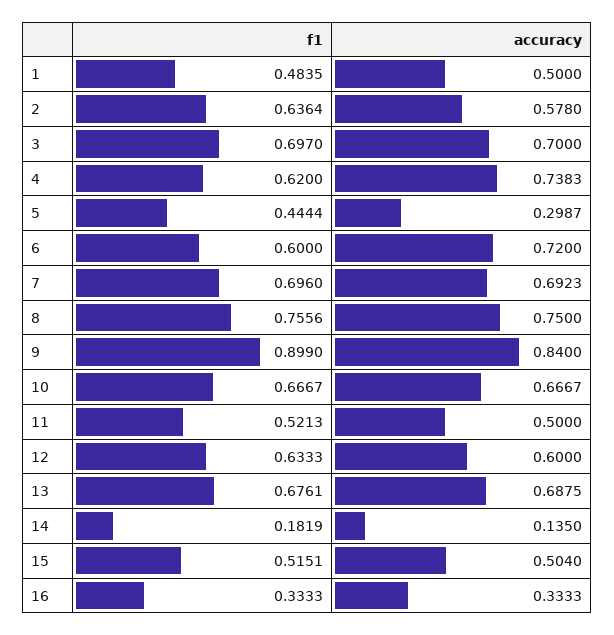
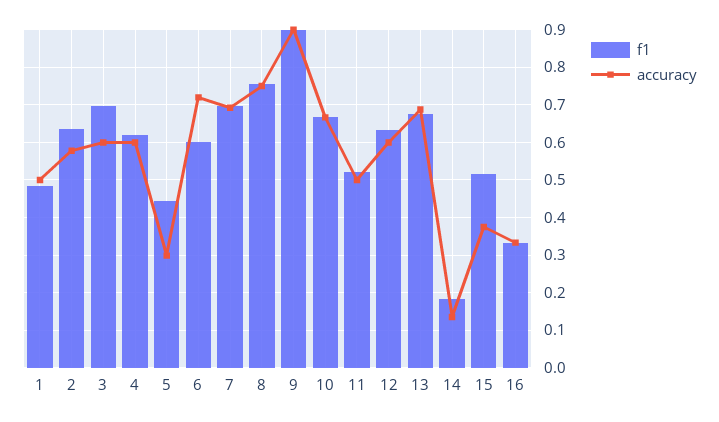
accuracy, 3: 0.7 -> 0.6
accuracy, 4: 0.7383 -> 0.6
accuracy, 9: 0.84 -> 0.9
accuracy, 15: 0.504 -> 0.38

